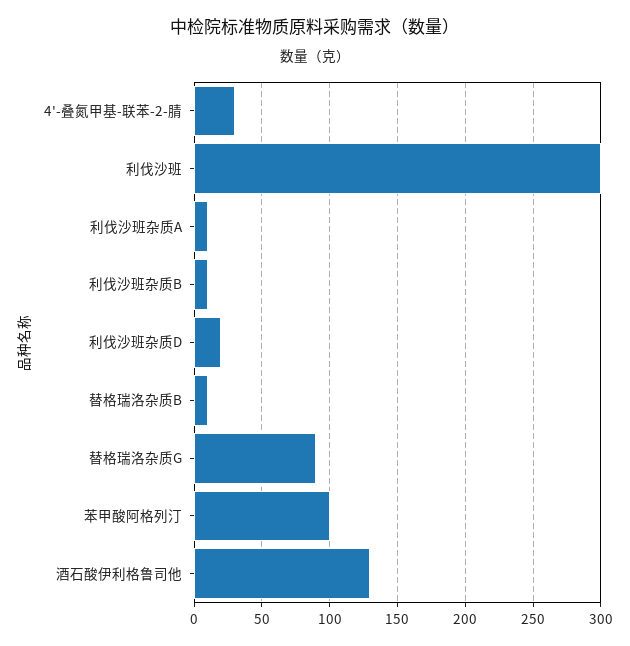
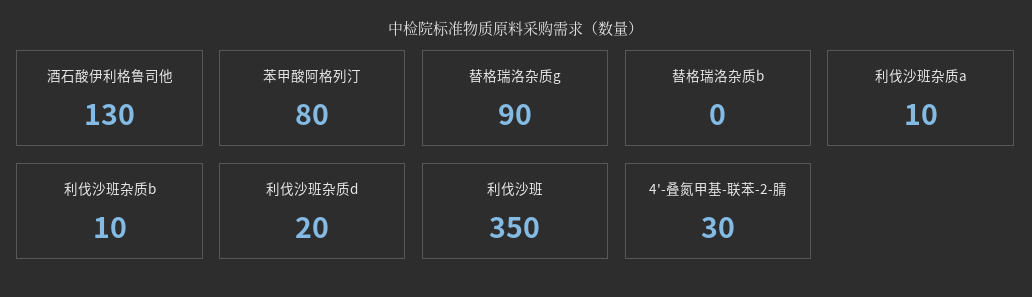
利伐沙班: 300 -> 350
替格瑞洛杂质B: 10 -> 0
苯甲酸阿格列汀: 100 -> 80

